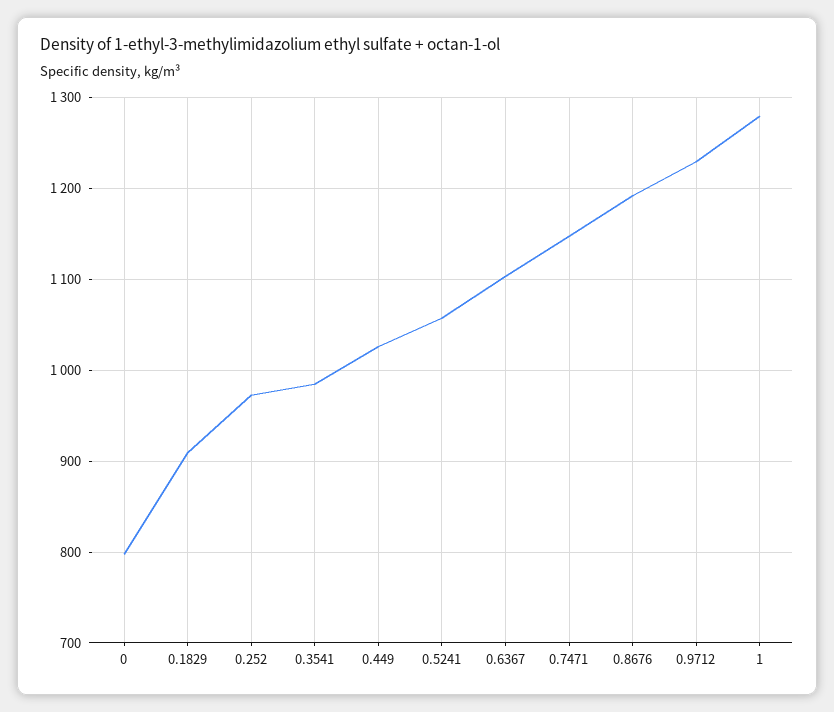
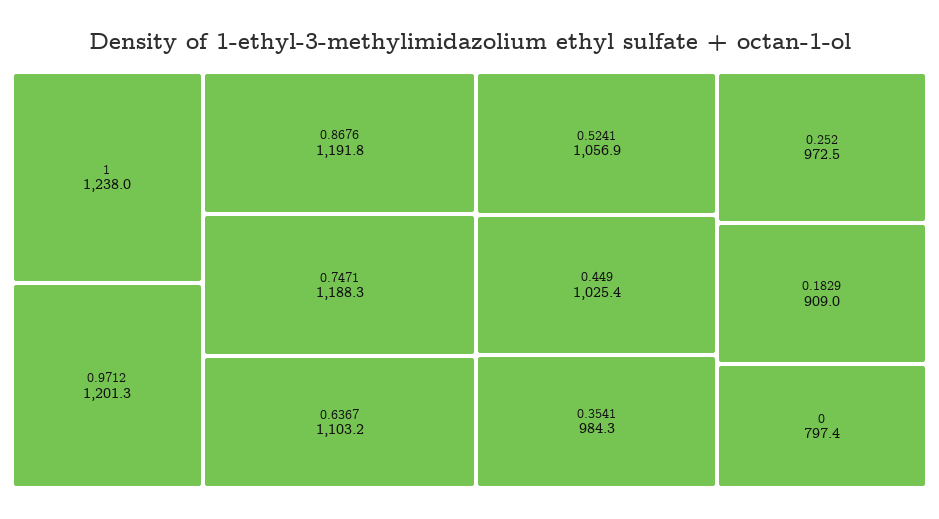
0.7471: 1150 -> 1188.3
0.9712: 1230 -> 1201.3
1: 1280 -> 1238

